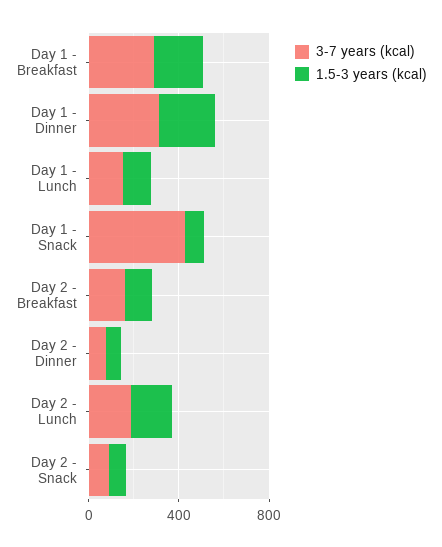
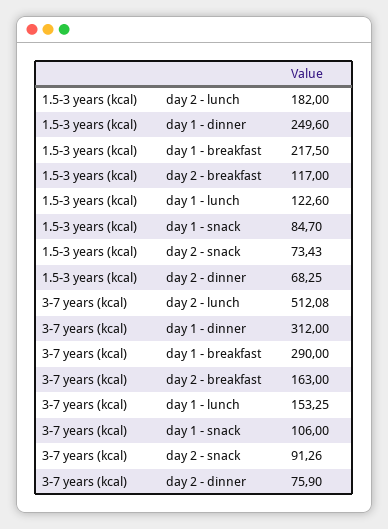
3-7 years (kcal), Day 1 - Snack: 400 -> 106
3-7 years (kcal), Day 2 - Lunch: 200 -> 512.08

